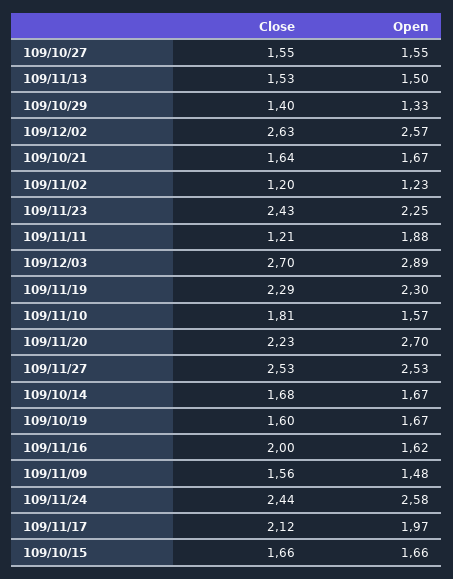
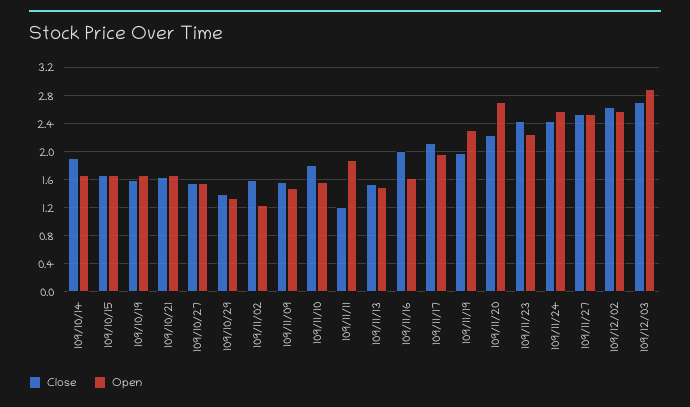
Close, 109/11/02: 1.2 -> 1.6
Close, 109/11/19: 2.29 -> 2
Close, 109/10/14: 1.68 -> 1.9

